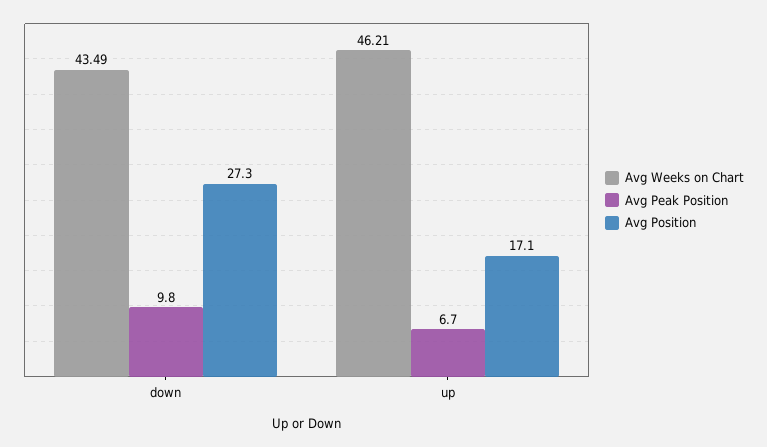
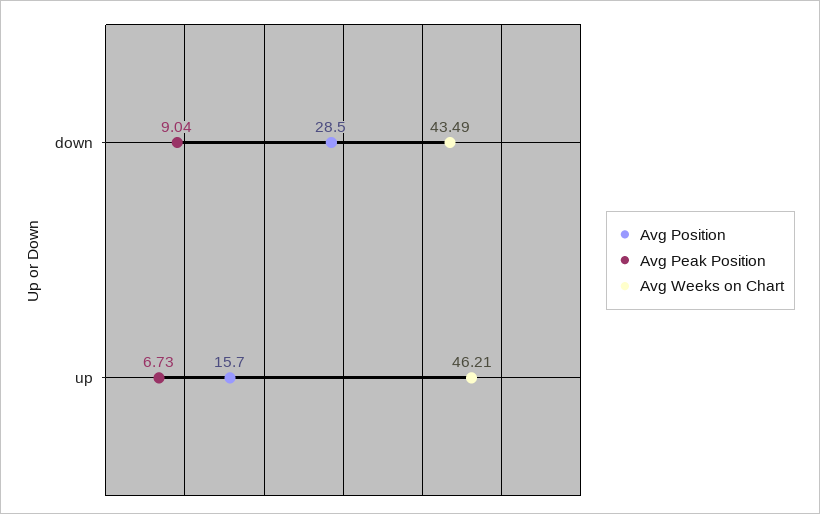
Avg Peak Position, down: 9.8 -> 9.04
Avg Position, down: 27.3 -> 28.5
Avg Position, up: 17.1 -> 15.7

